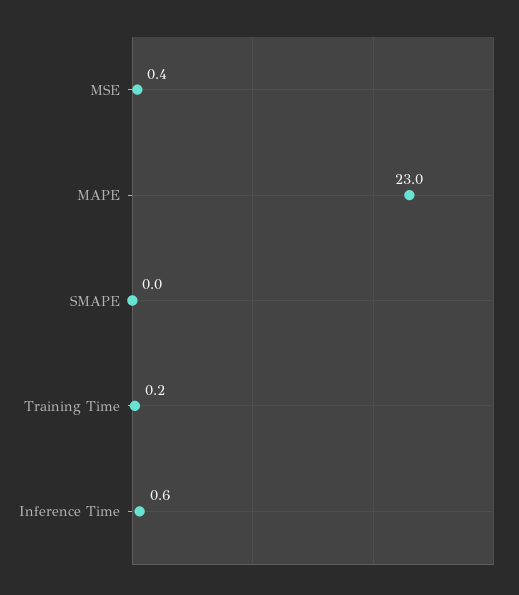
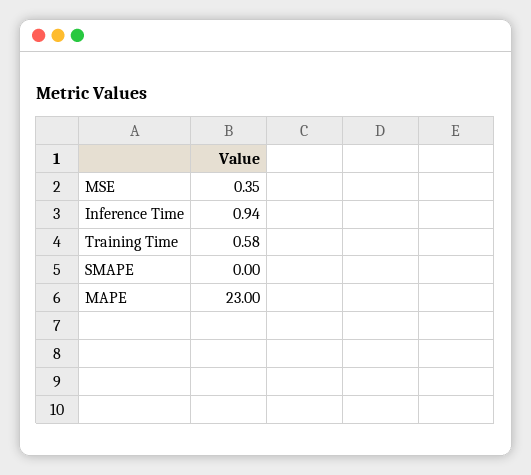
Training Time: 0.2 -> 0.58
Inference Time: 0.6 -> 0.94

